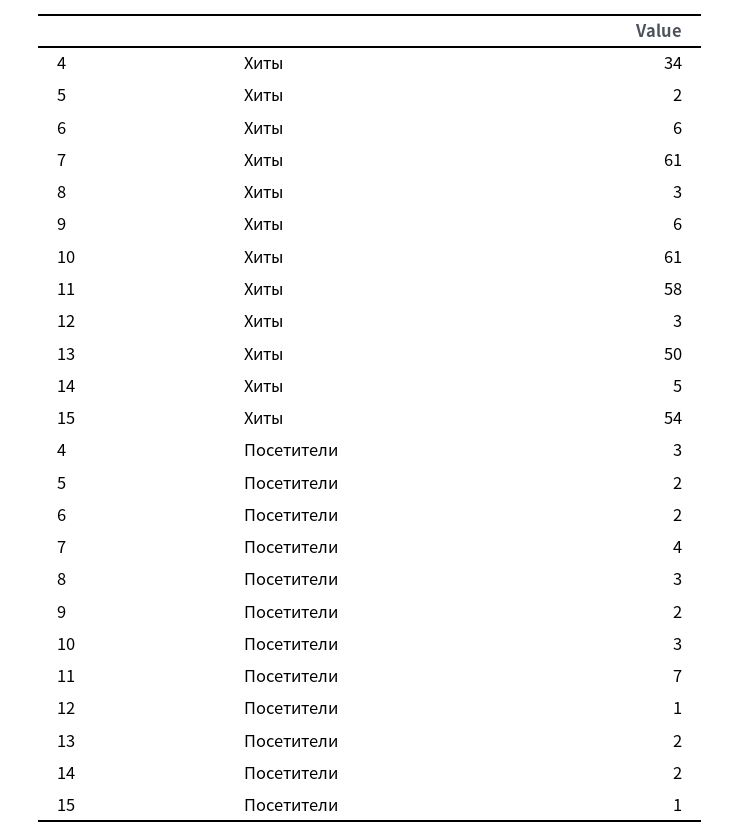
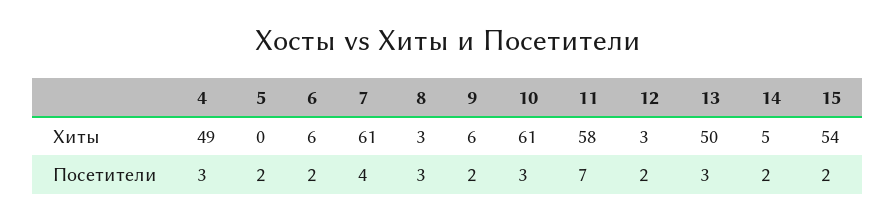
4, Хиты: 34 -> 49
5, Хиты: 2 -> 0
12, Посетители: 1 -> 2
13, Посетители: 2 -> 3
15, Посетители: 1 -> 2

